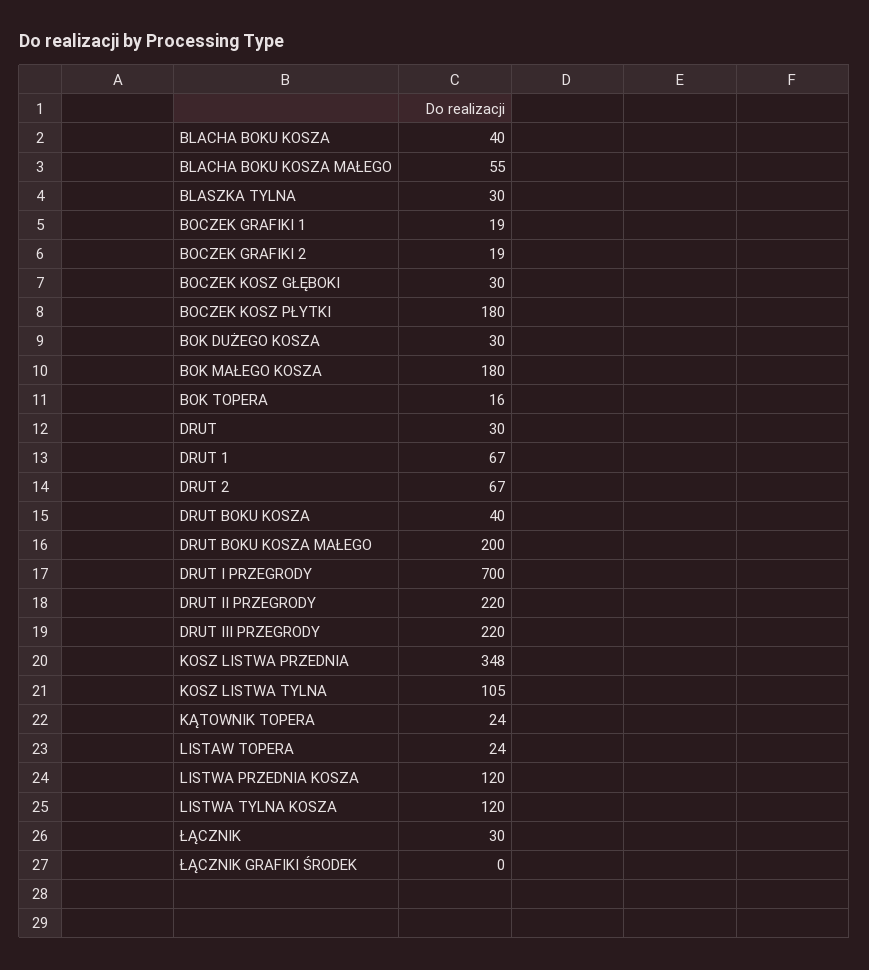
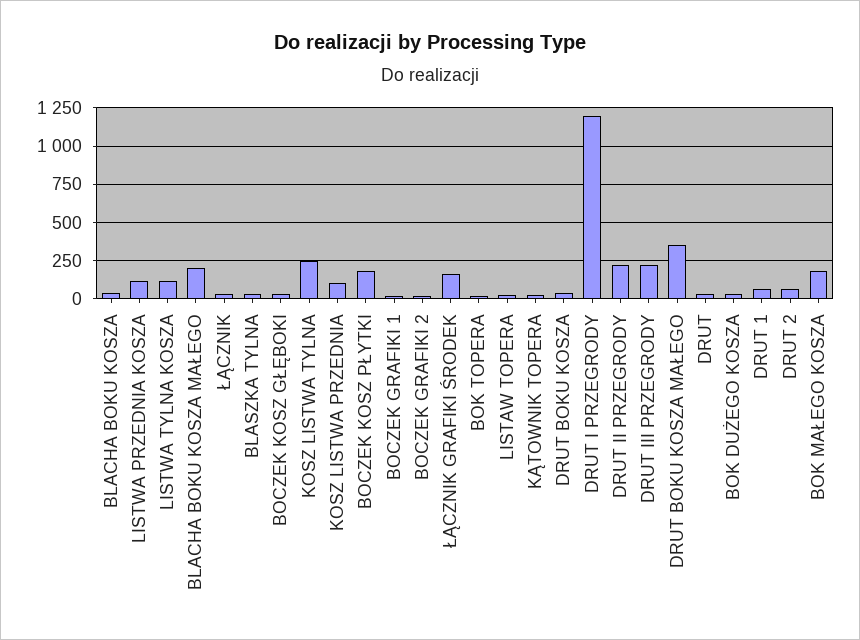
BLACHA BOKU KOSZA MAŁEGO: 55 -> 200
DRUT BOKU KOSZA MAŁEGO: 200 -> 350
DRUT I PRZEGRODY: 700 -> 1200
KOSZ LISTWA PRZEDNIA: 348 -> 100
KOSZ LISTWA TYLNA: 105 -> 250
ŁĄCZNIK GRAFIKI ŚRODEK: 0 -> 150

